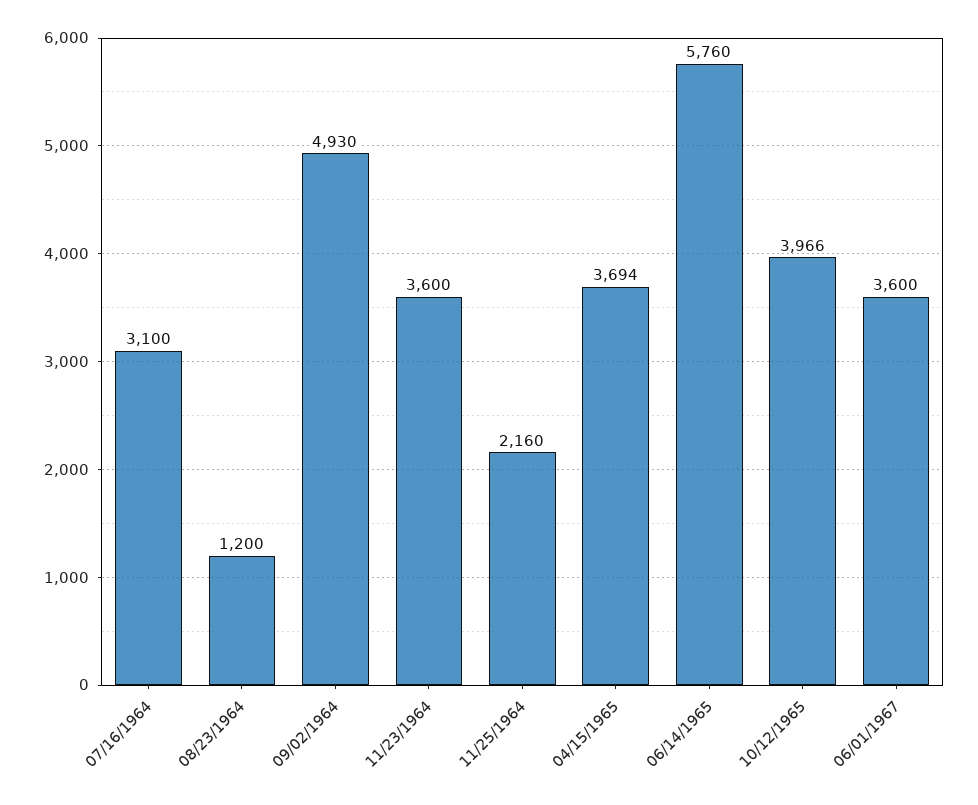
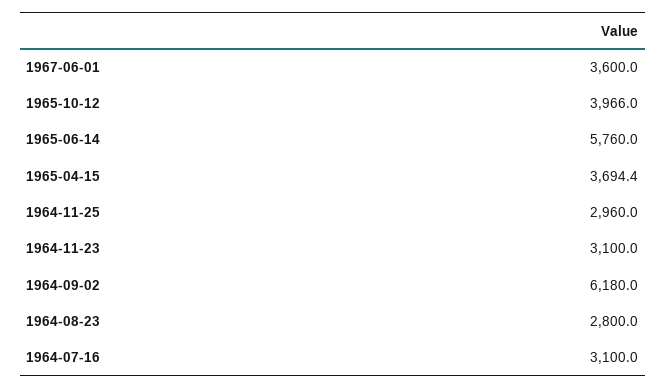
08/23/1964: 1200 -> 2800
09/02/1964: 4930 -> 6180
11/23/1964: 3600 -> 3100
11/25/1964: 2160 -> 2960

